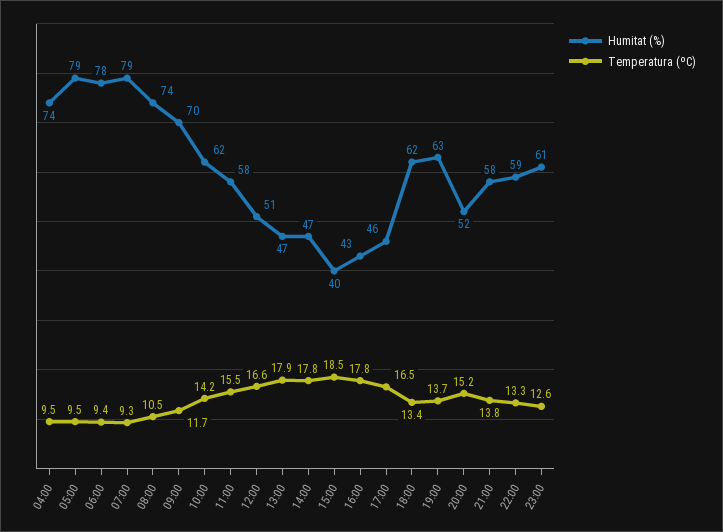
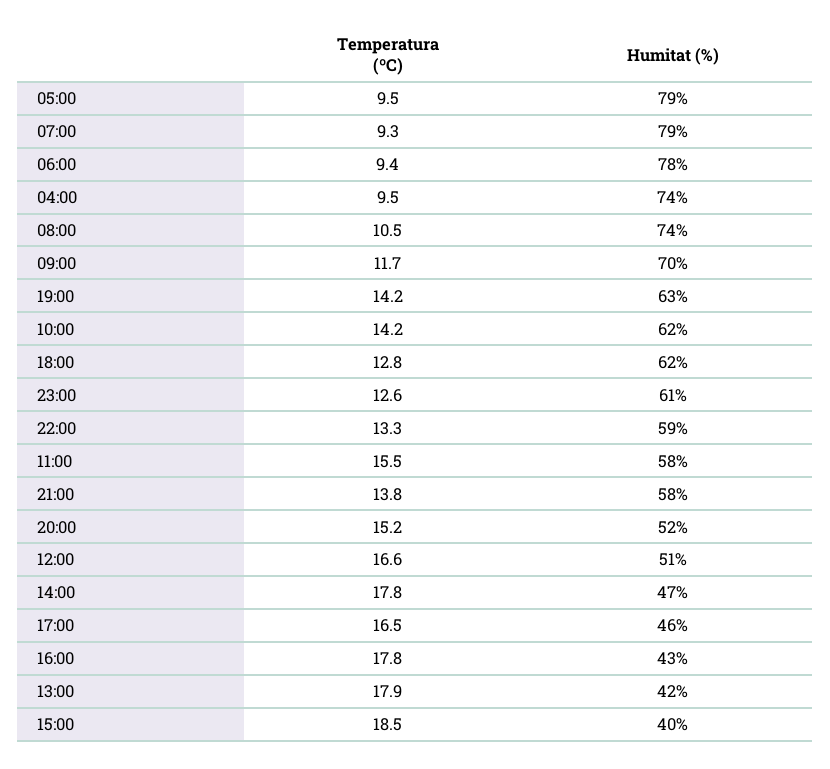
Humitat (%), 13:00: 47 -> 42
Temperatura (ºC), 18:00: 13.4 -> 12.8
Temperatura (ºC), 19:00: 13.7 -> 14.2

